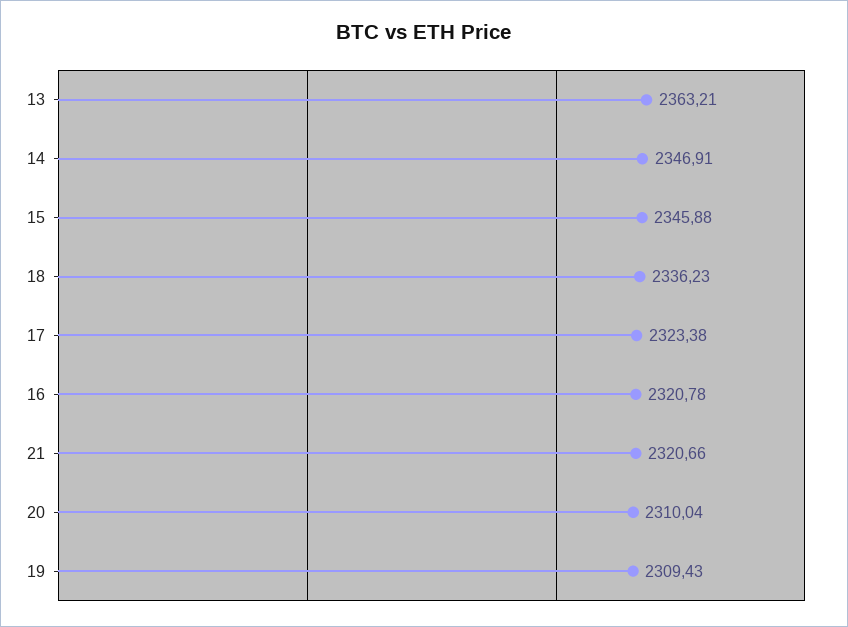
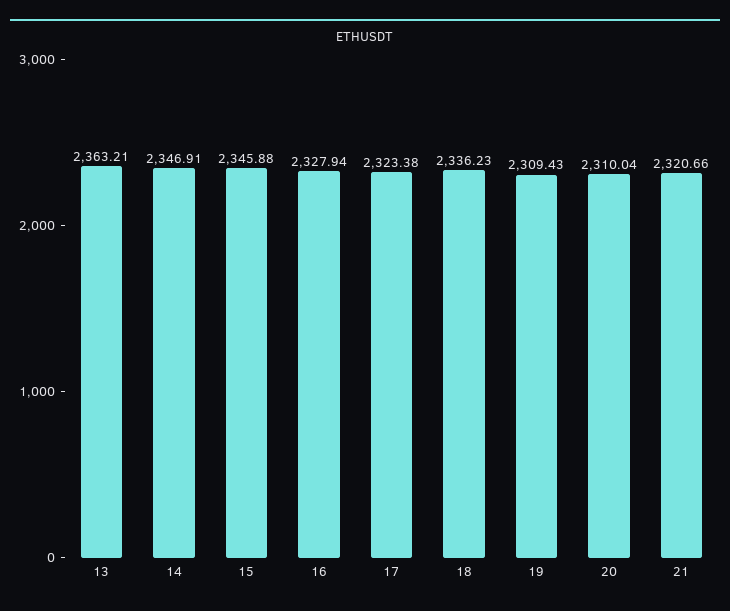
16: 2320.78 -> 2327.94

